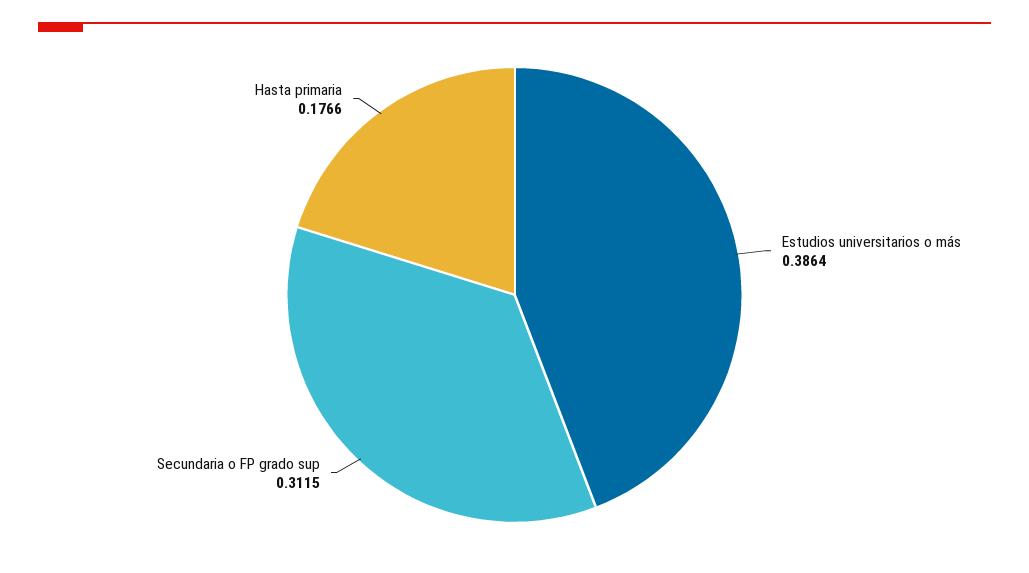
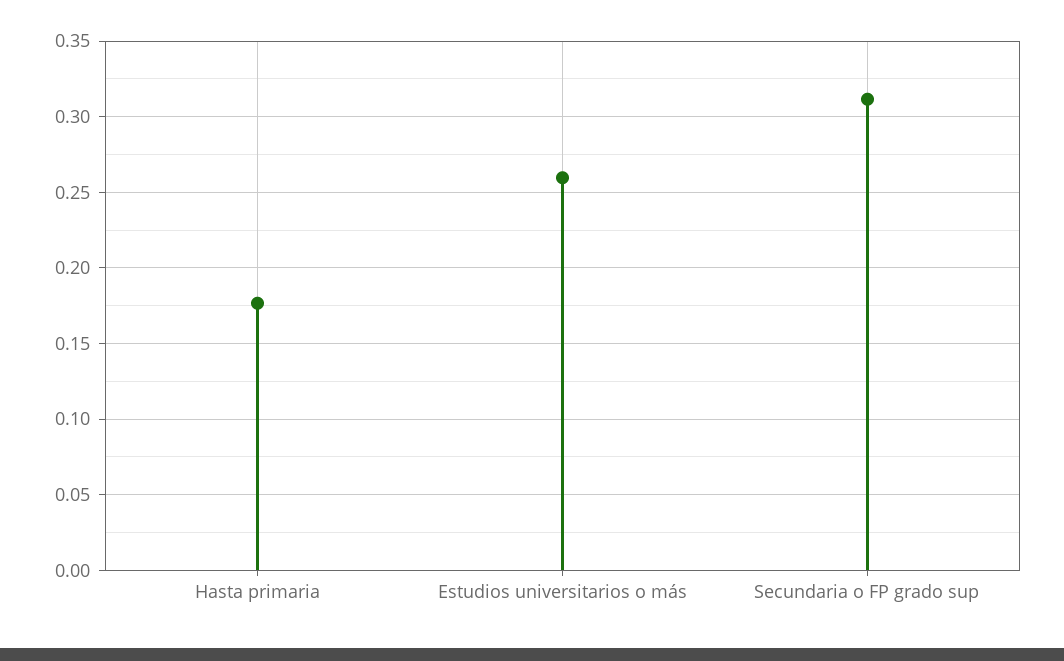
Estudios universitarios o más: 0.3864 -> 0.26

